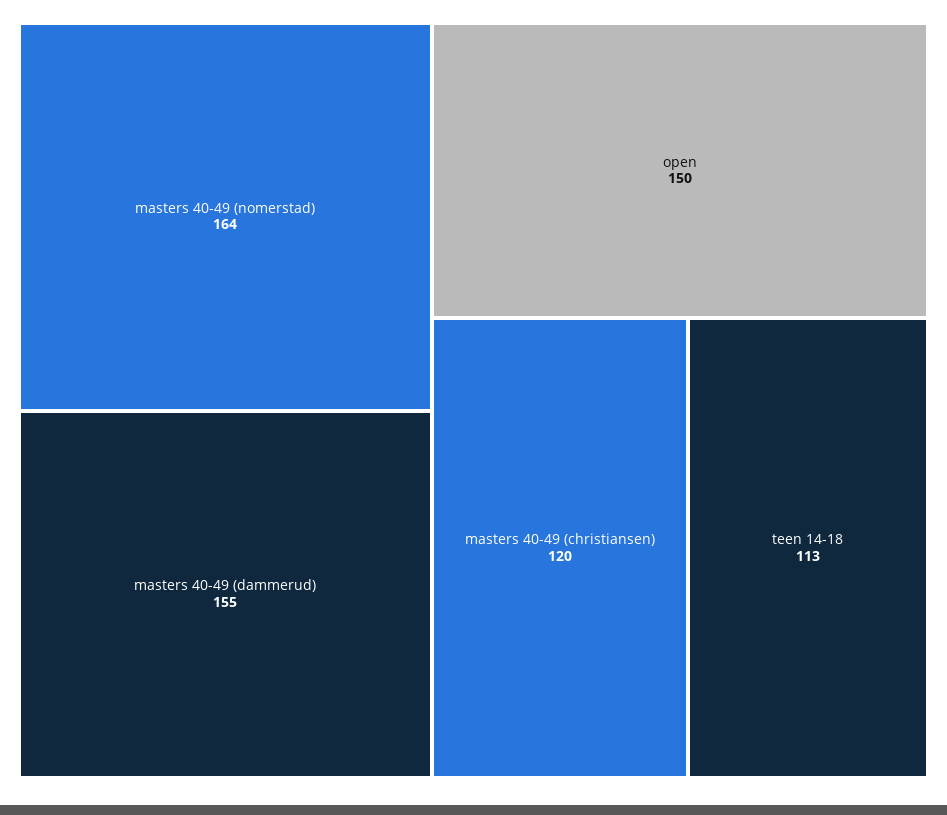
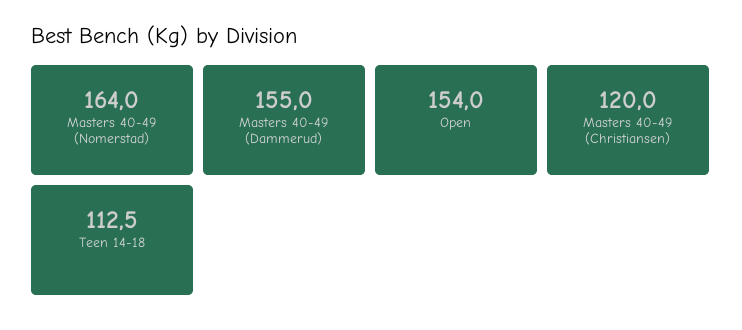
open: 150 -> 154

